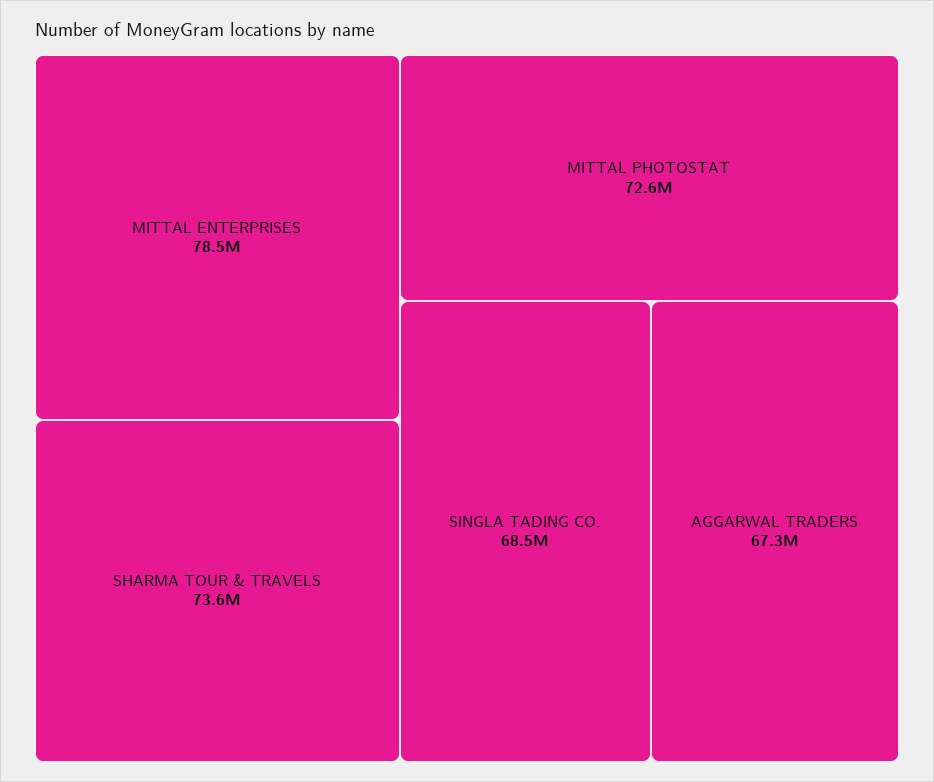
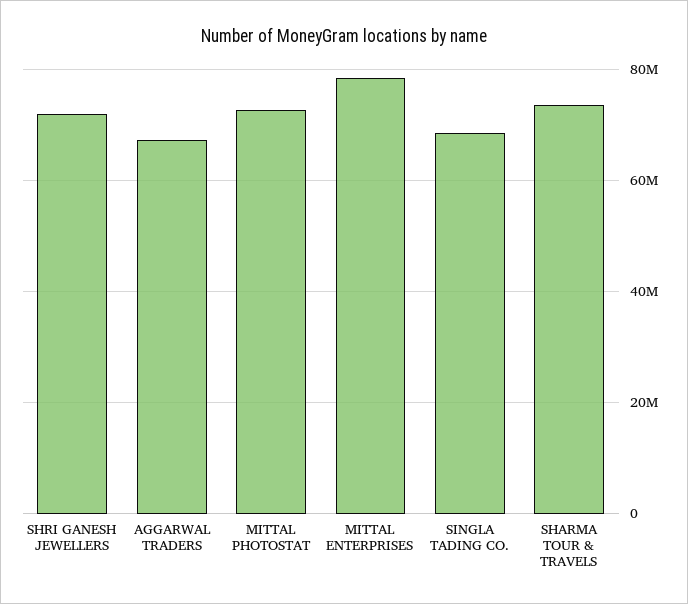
SHRI GANESH JEWELLERS: none -> 72000000

